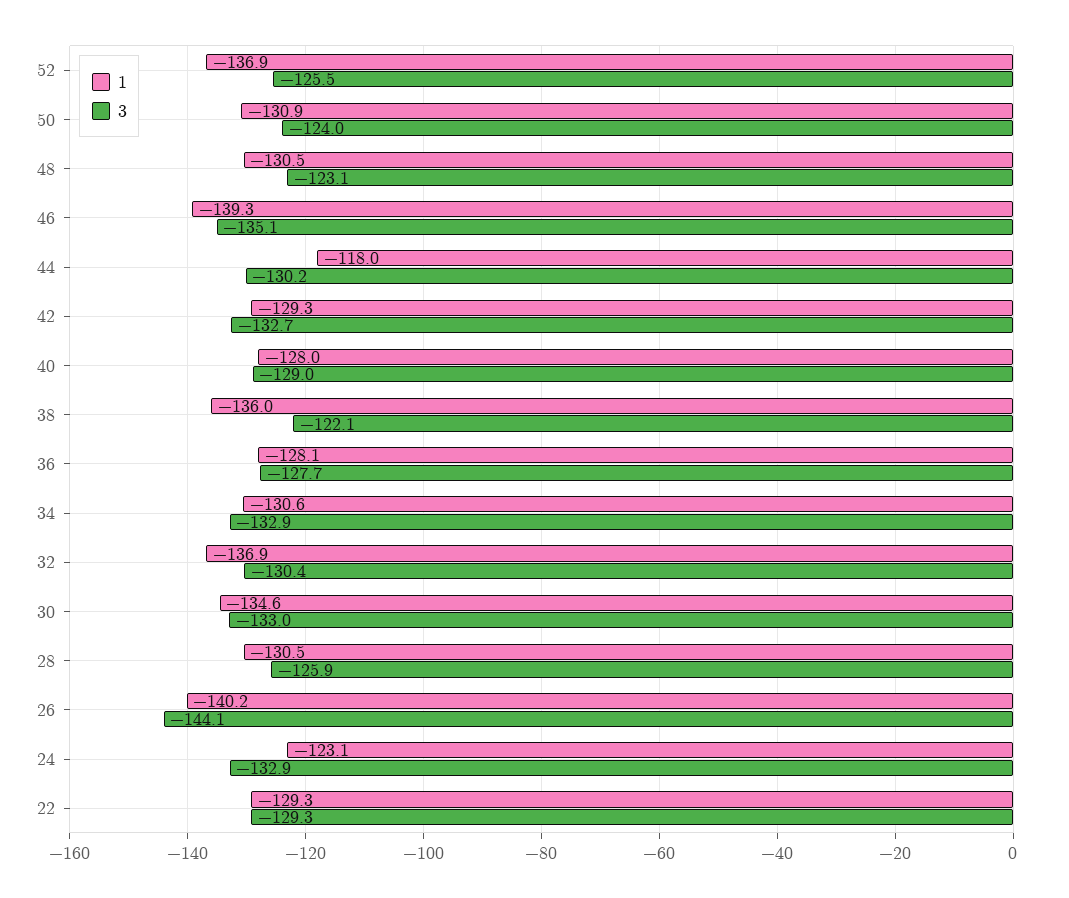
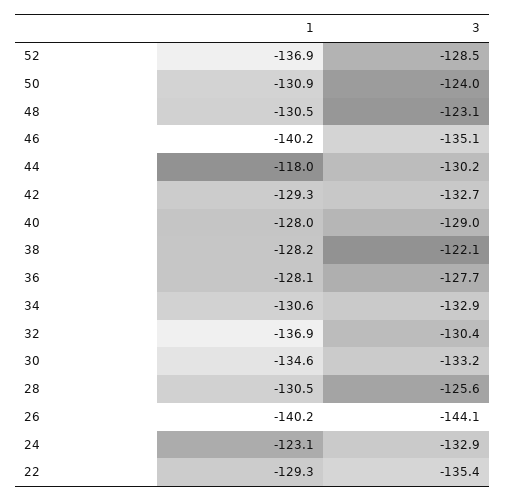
3, 52: -125.5 -> -128.5
1, 46: -139.3 -> -140.2
1, 38: -136 -> -128.2
3, 30: -133 -> -133.2
3, 28: -125.9 -> -125.6
3, 22: -129.3 -> -135.4

